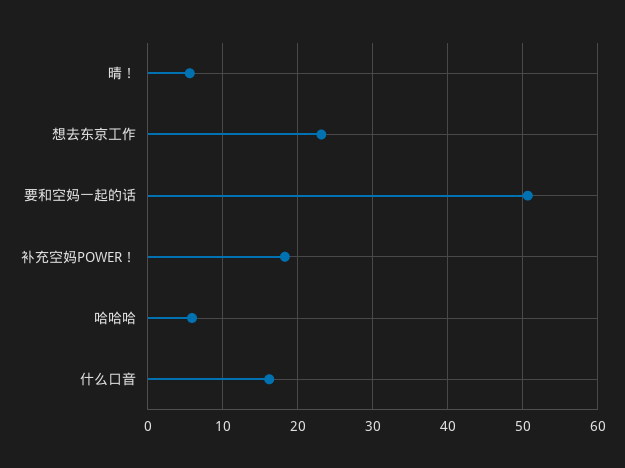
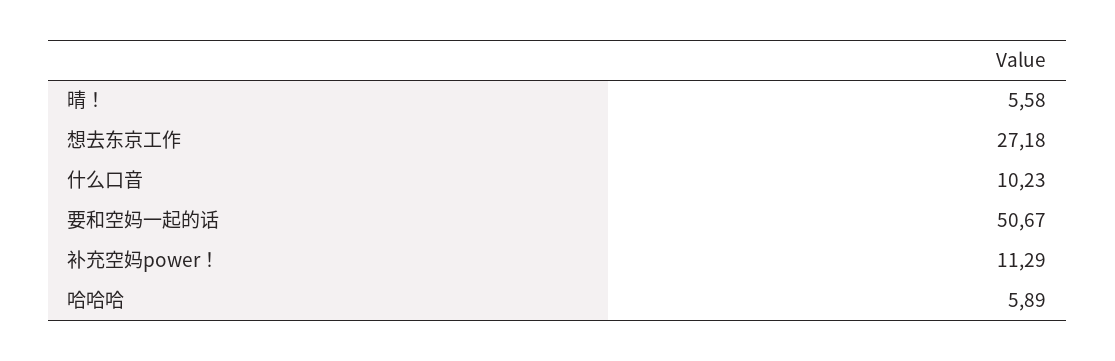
想去东京工作: 23 -> 27.18
补充空妈POWER！: 18 -> 11.29
什么口音: 16 -> 10.23

